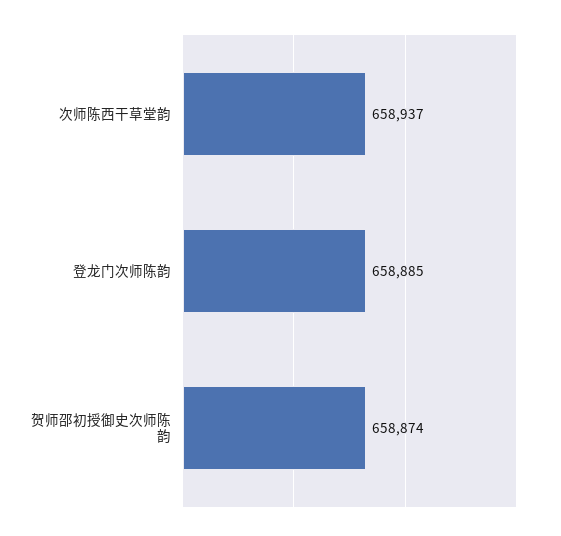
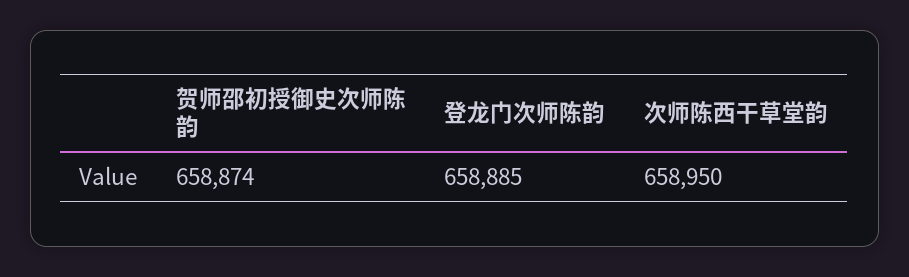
次师陈西干草堂韵: 658937 -> 658950

